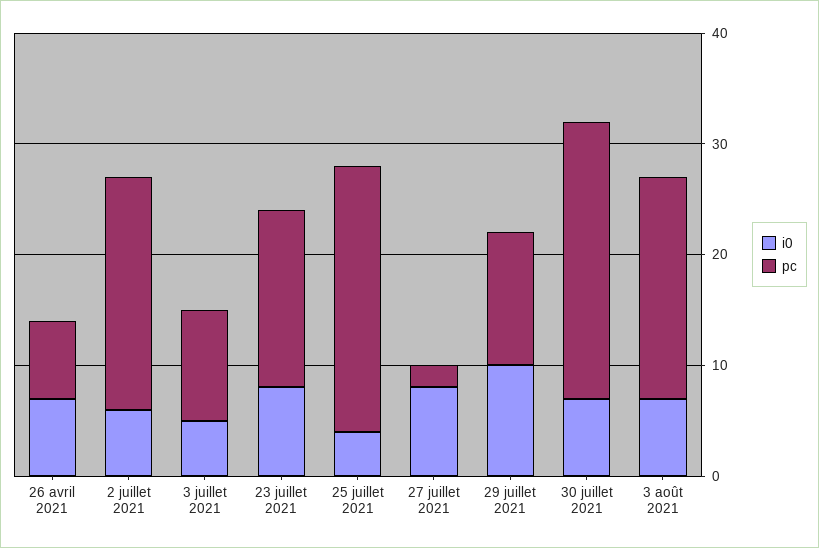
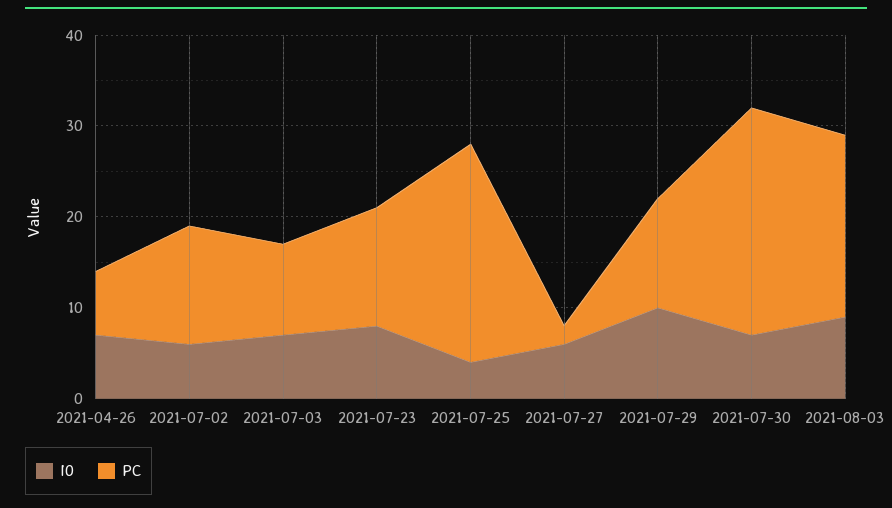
pc, 2 juillet 2021: 21 -> 13
i0, 3 juillet 2021: 5 -> 7
pc, 23 juillet 2021: 16 -> 13
i0, 27 juillet 2021: 8 -> 6
i0, 3 août 2021: 7 -> 9

